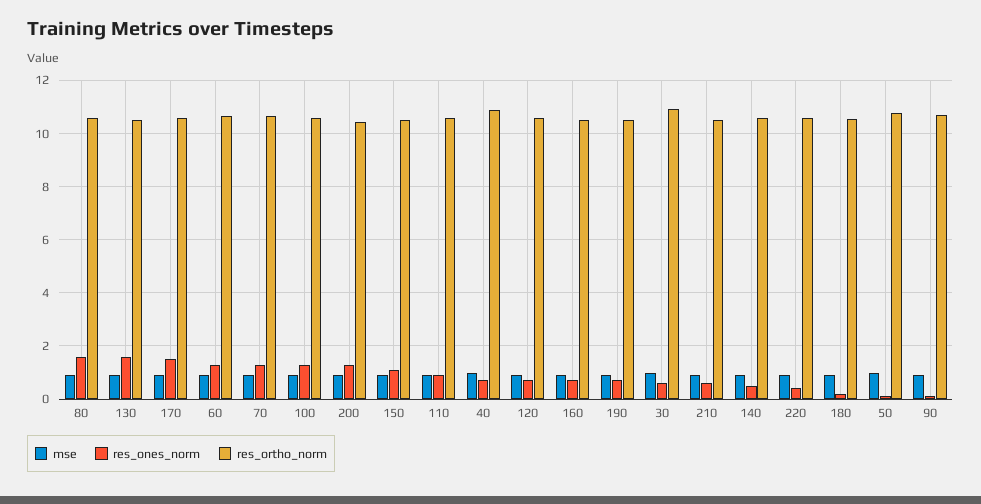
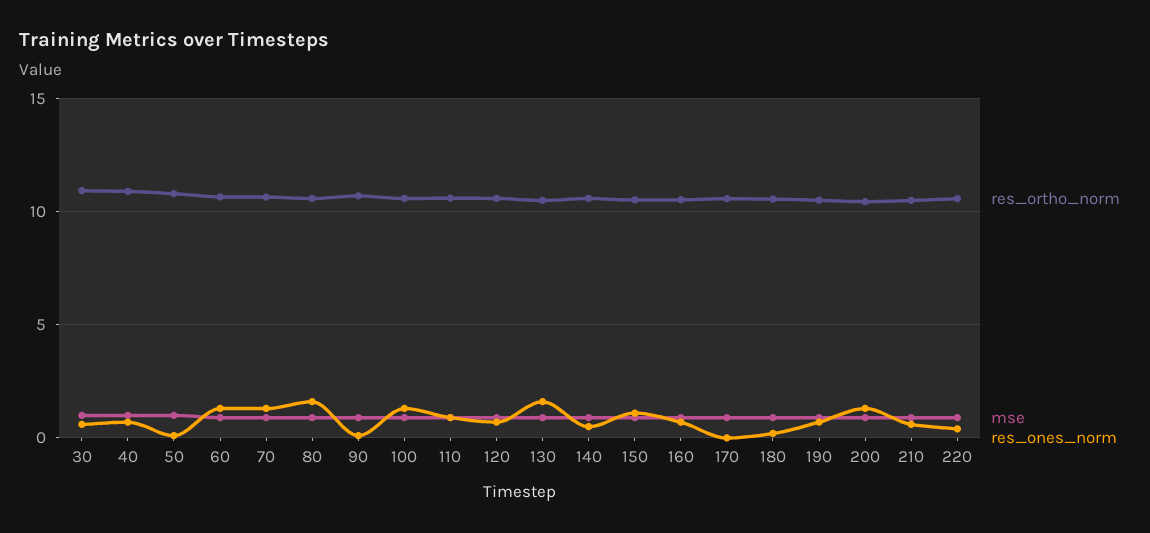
res_ones_norm, 170: 1.5 -> 0

